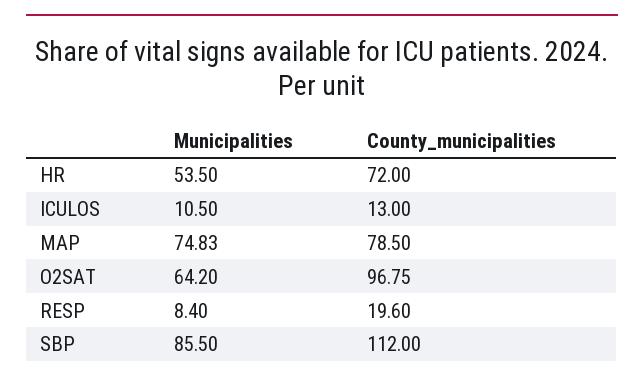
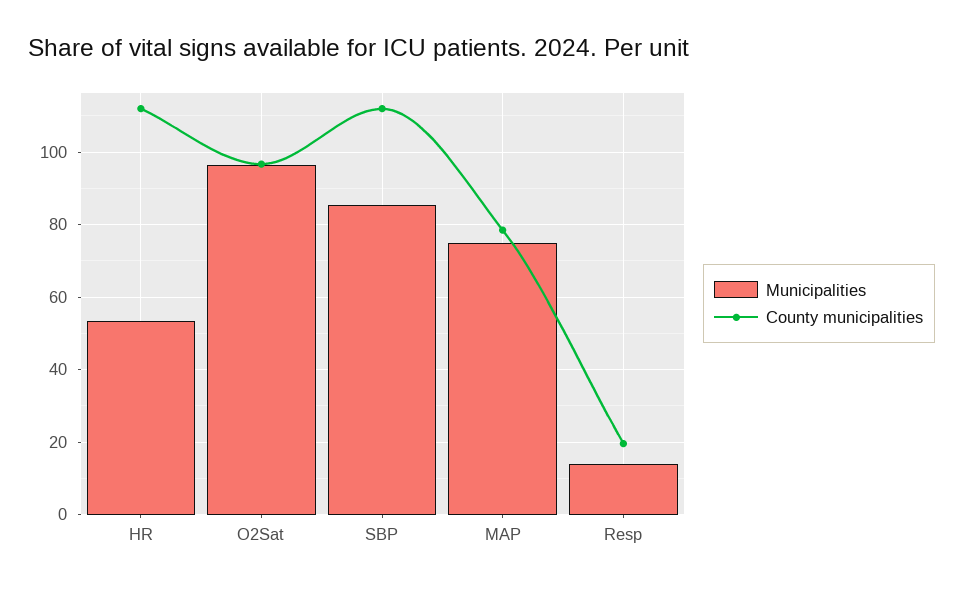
County_municipalities, HR: 72 -> 112
Municipalities, ICULOS: 10.5 -> none
County_municipalities, ICULOS: 13 -> none
Municipalities, O2SAT: 64.2 -> 96
Municipalities, RESP: 8.4 -> 14

